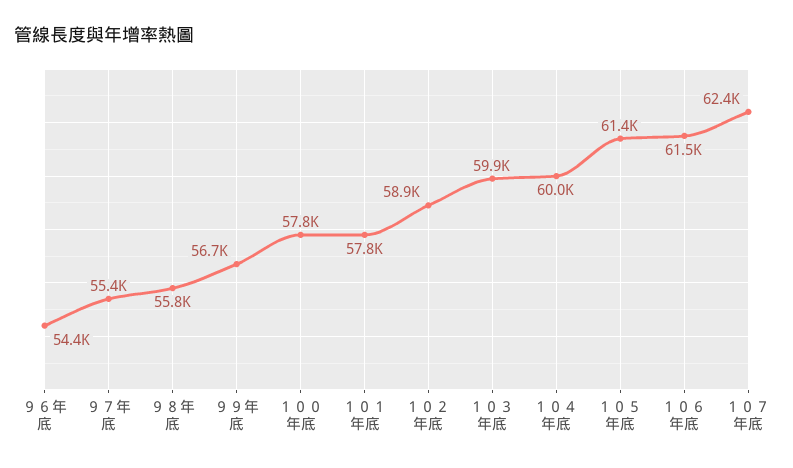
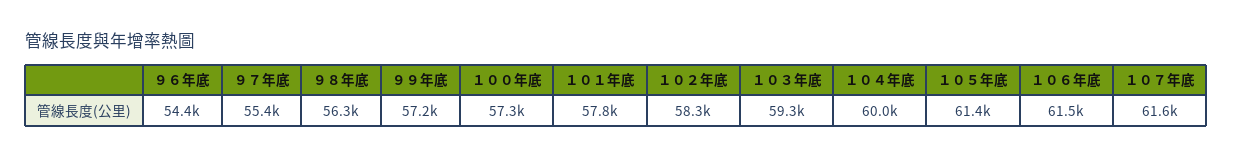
９８年底: 55800 -> 56300
９９年底: 56700 -> 57200
１００年底: 57800 -> 57300
１０２年底: 58900 -> 58300
１０３年底: 59900 -> 59300
１０７年底: 62400 -> 61600

